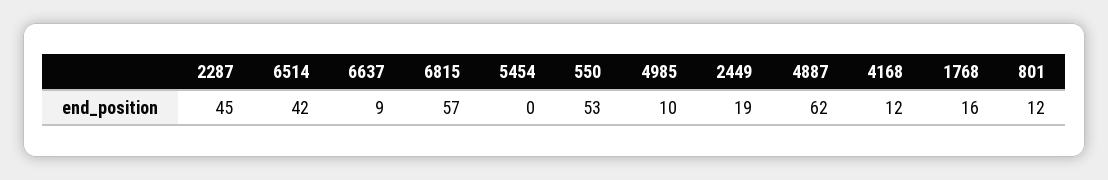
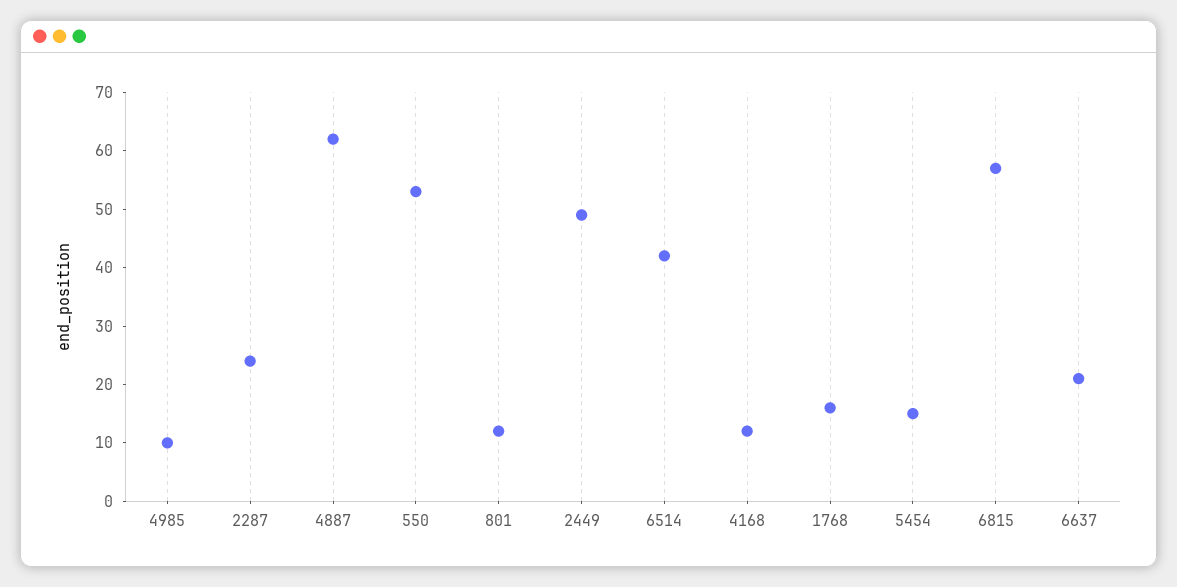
2287: 45 -> 25
6637: 9 -> 20
5454: 0 -> 15
2449: 19 -> 50

